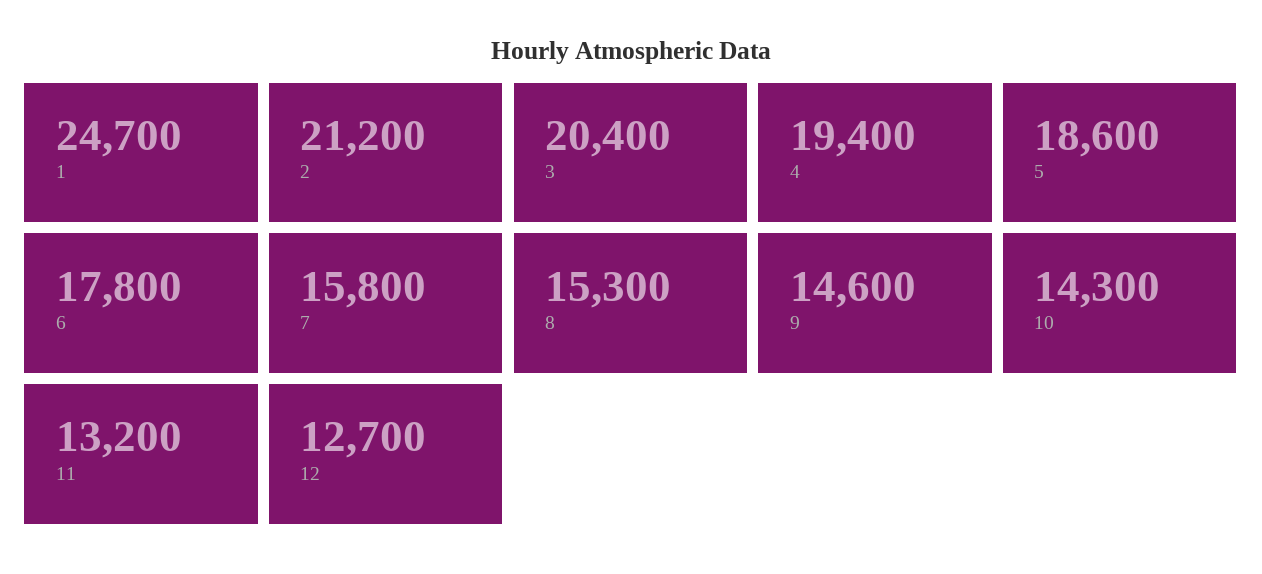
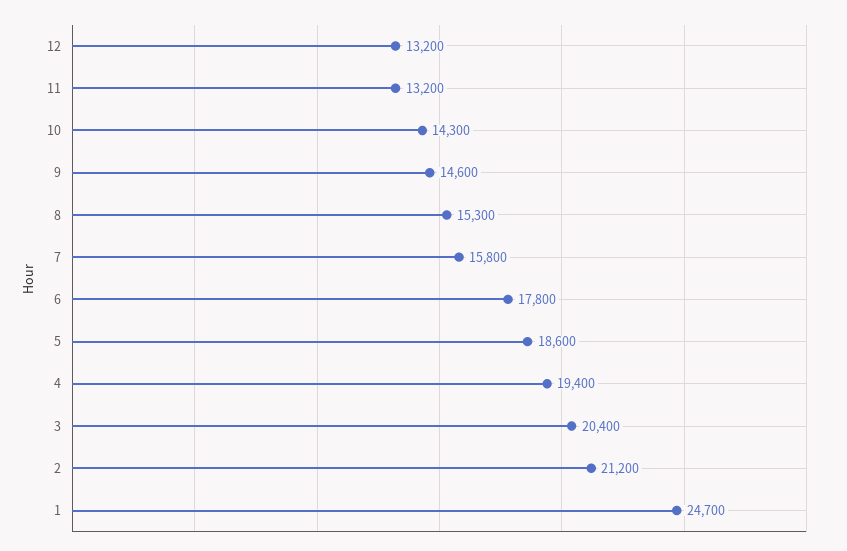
12: 12700 -> 13200

